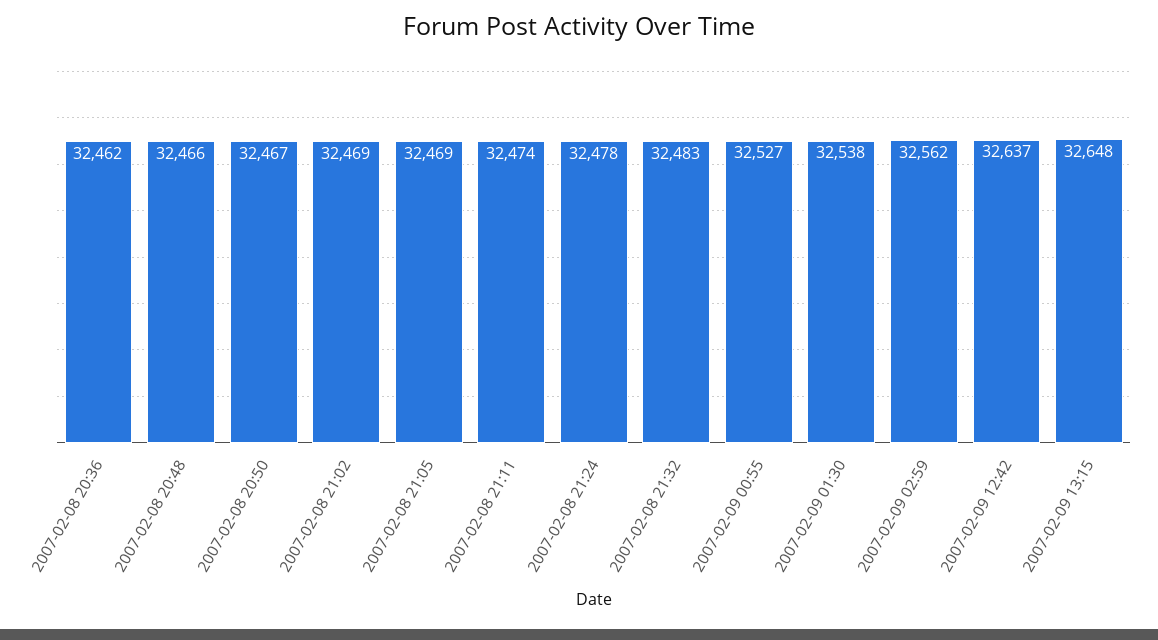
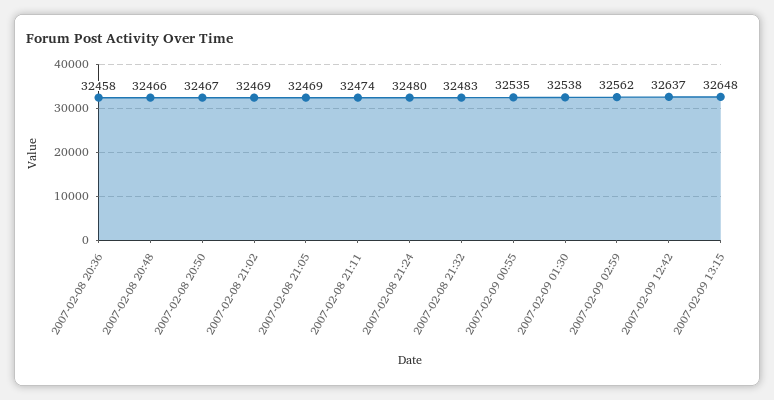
2007-02-08 20:36: 32462 -> 32458
2007-02-08 21:24: 32478 -> 32480
2007-02-09 00:55: 32527 -> 32535

